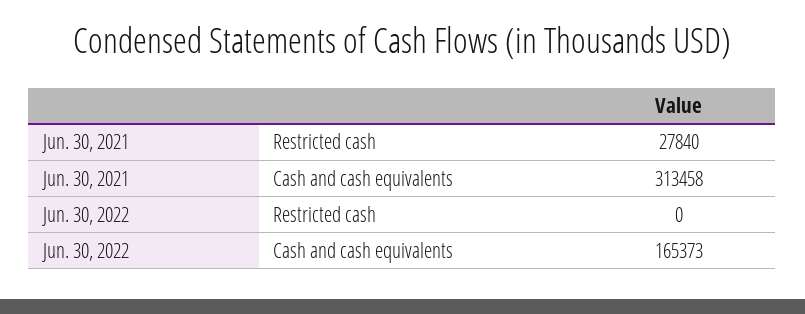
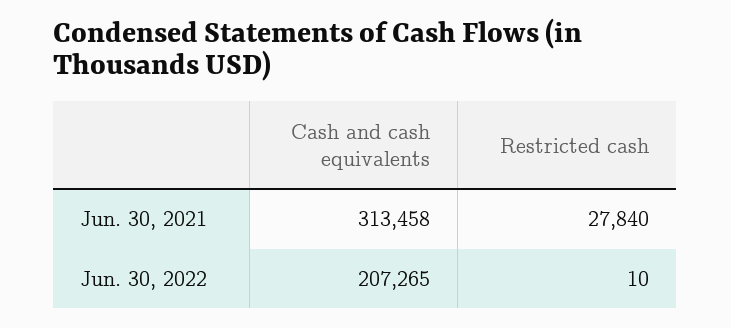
Jun. 30, 2022, Restricted cash: 0 -> 10
Jun. 30, 2022, Cash and cash equivalents: 165373 -> 207265

